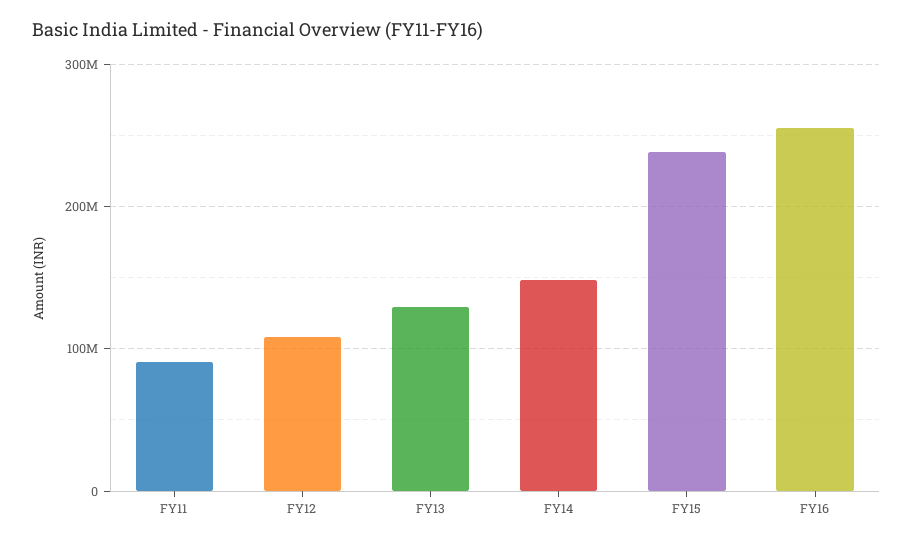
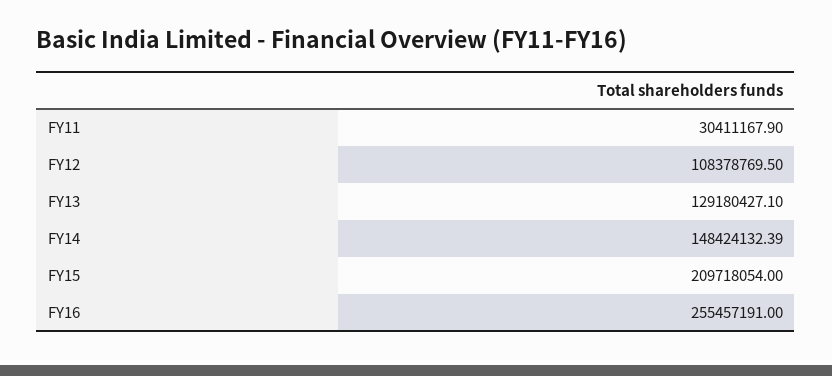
FY11: 90000000 -> 30411167.9
FY15: 240000000 -> 209718054

